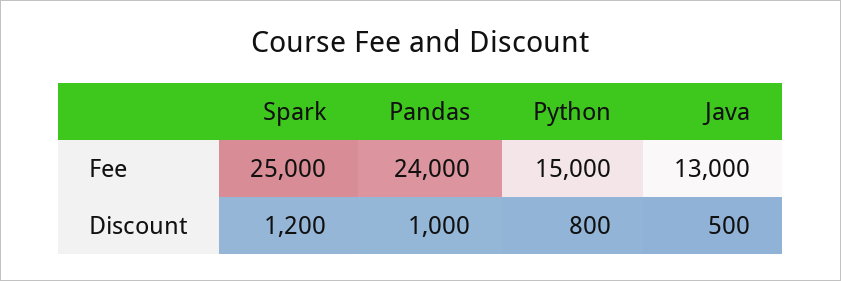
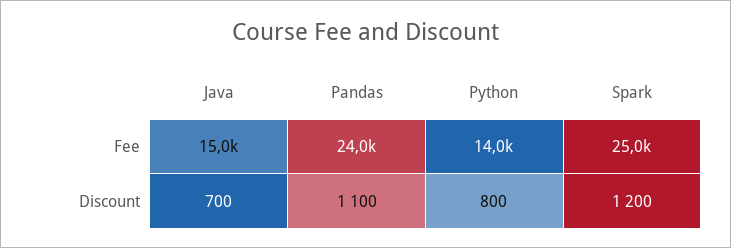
Python, Fee: 15000 -> 14000
Java, Fee: 13000 -> 15000
Pandas, Discount: 1000 -> 1100
Java, Discount: 500 -> 700

